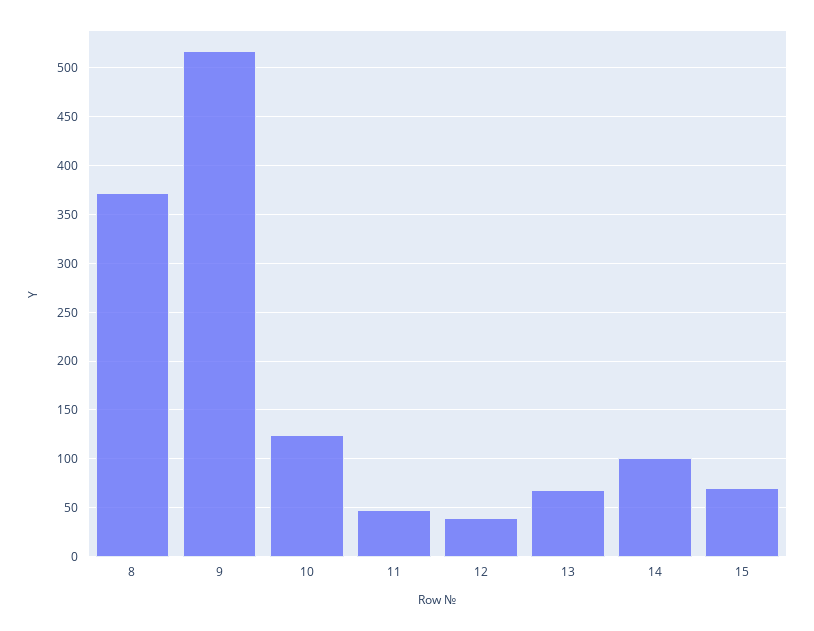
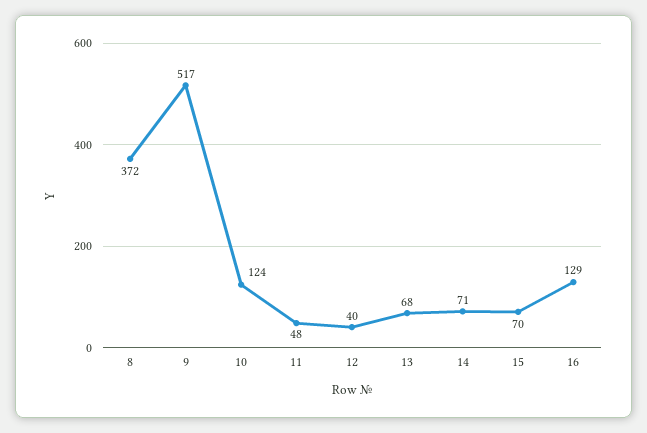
14: 100 -> 71
16: none -> 129

